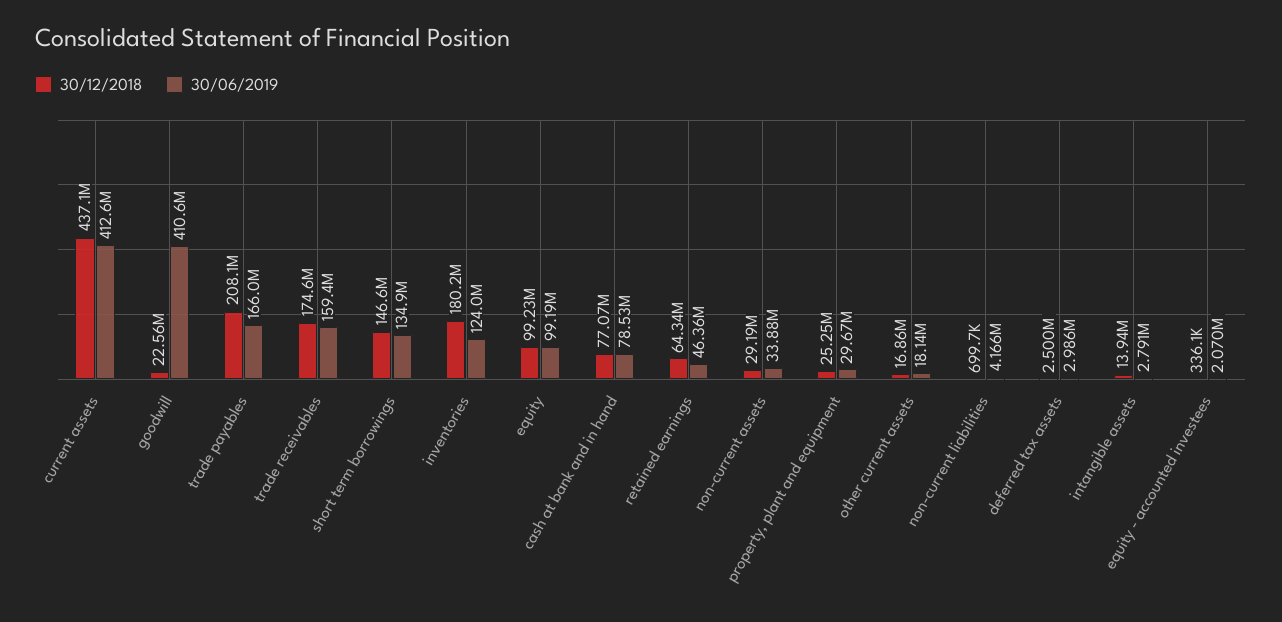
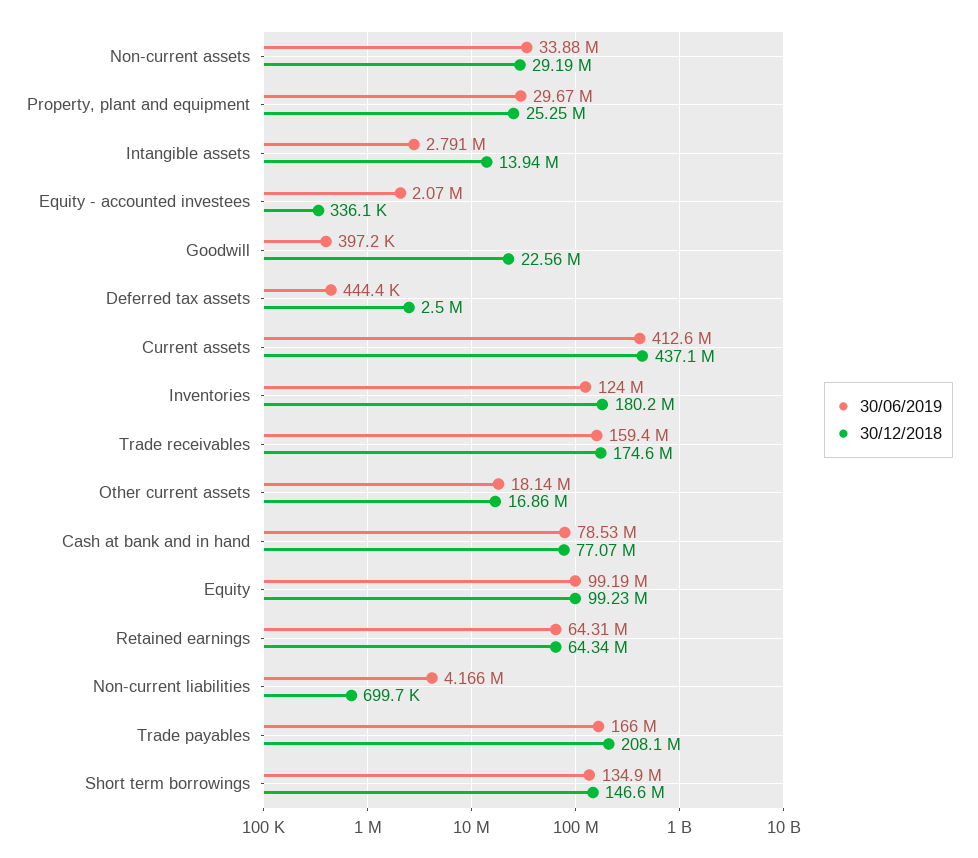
30/06/2019, goodwill: 410600000 -> 397200
30/06/2019, retained earnings: 46360000 -> 64310000
30/06/2019, deferred tax assets: 2986000 -> 444400

